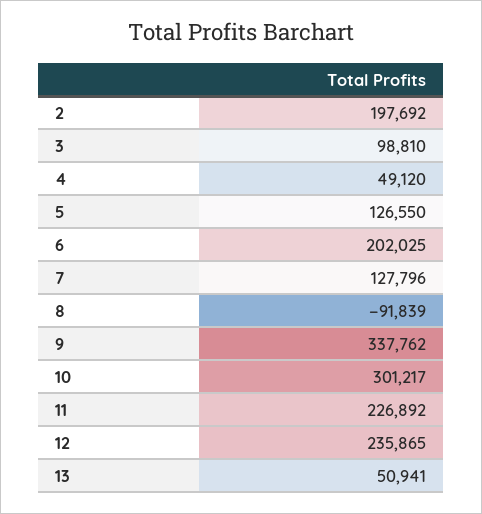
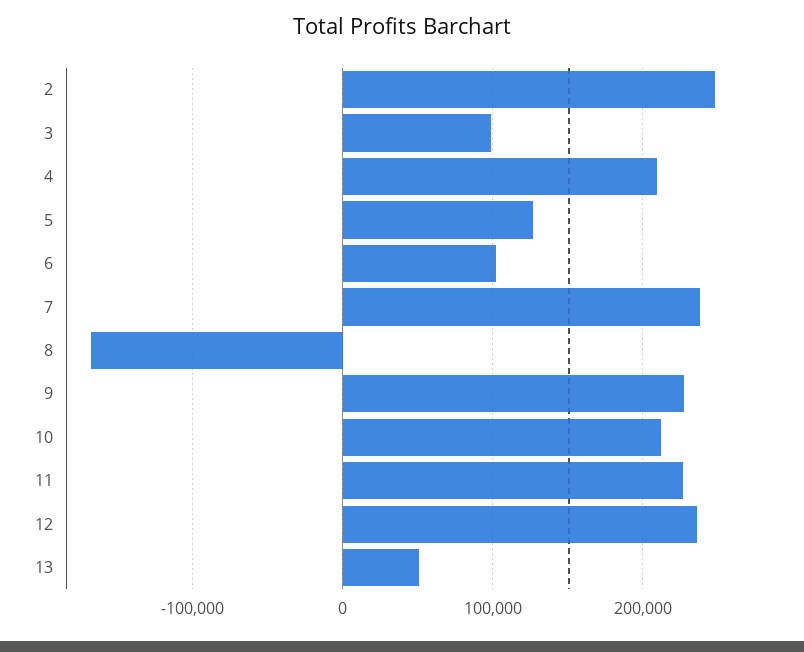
2: 197692 -> 250000
4: 49120 -> 210000
6: 202025 -> 100000
7: 127796 -> 240000
8: -91839 -> -170000
9: 337762 -> 230000
10: 301217 -> 210000

